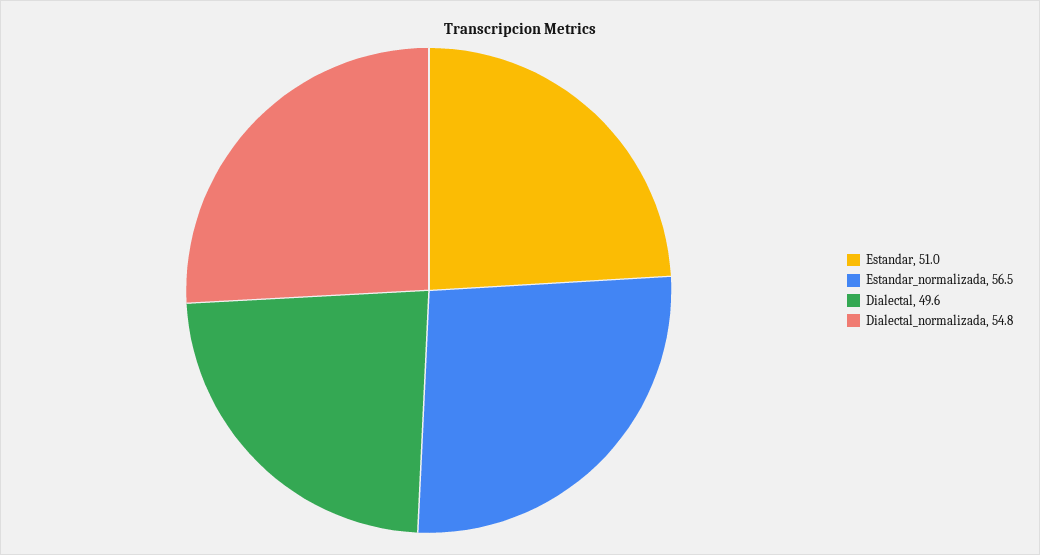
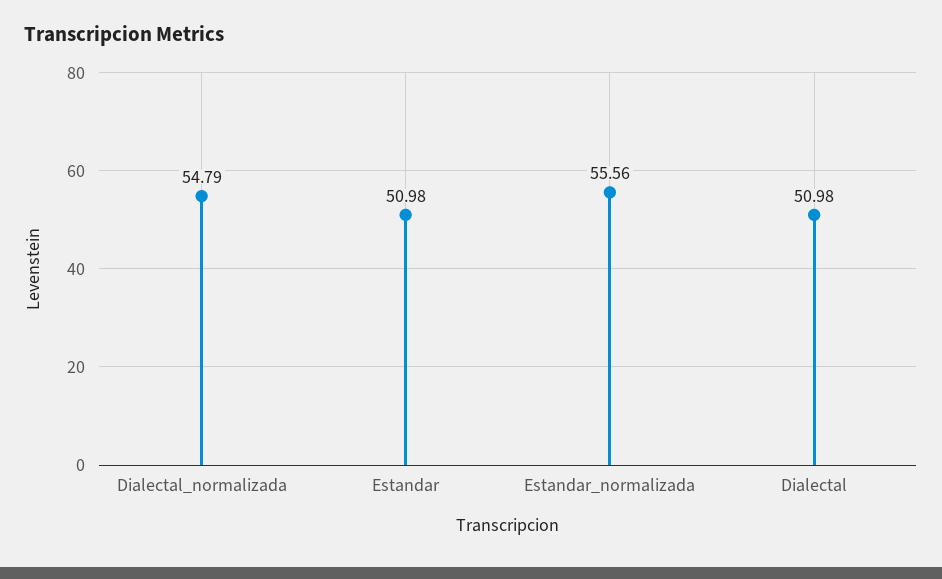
Estandar_normalizada: 56.5 -> 55.56
Dialectal: 49.6 -> 50.98

